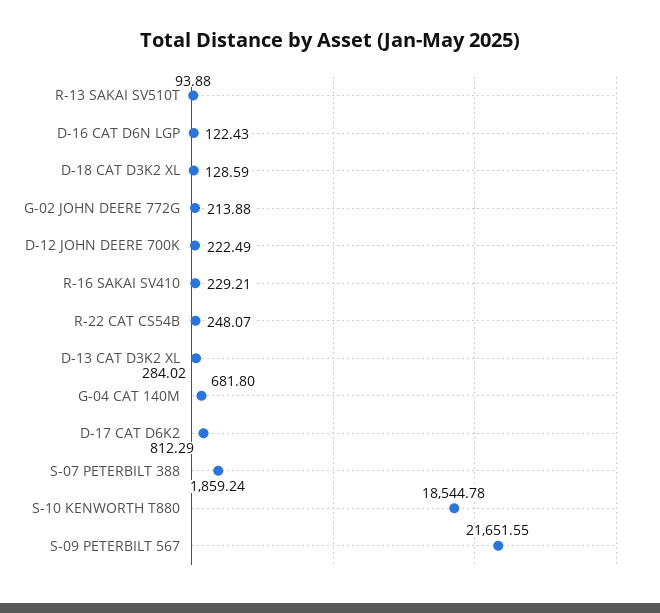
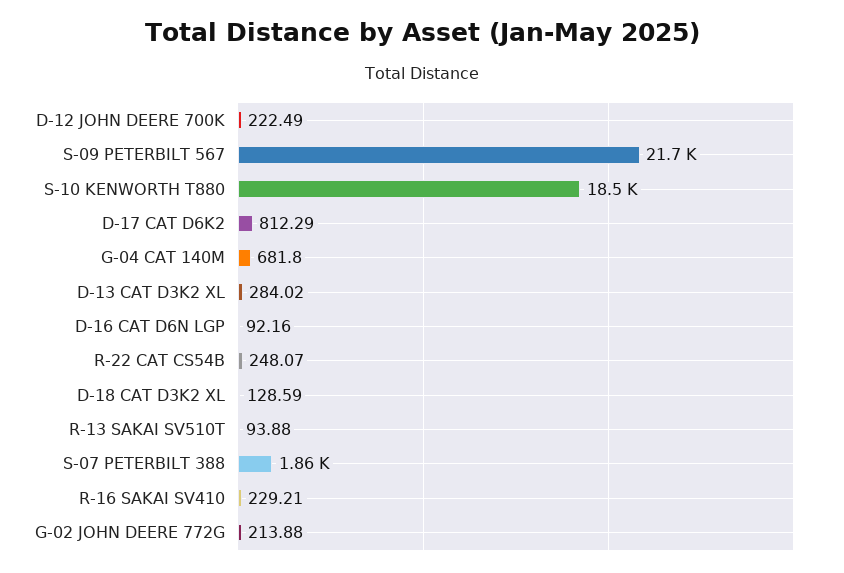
D-16 CAT D6N LGP: 122.43 -> 92.16

